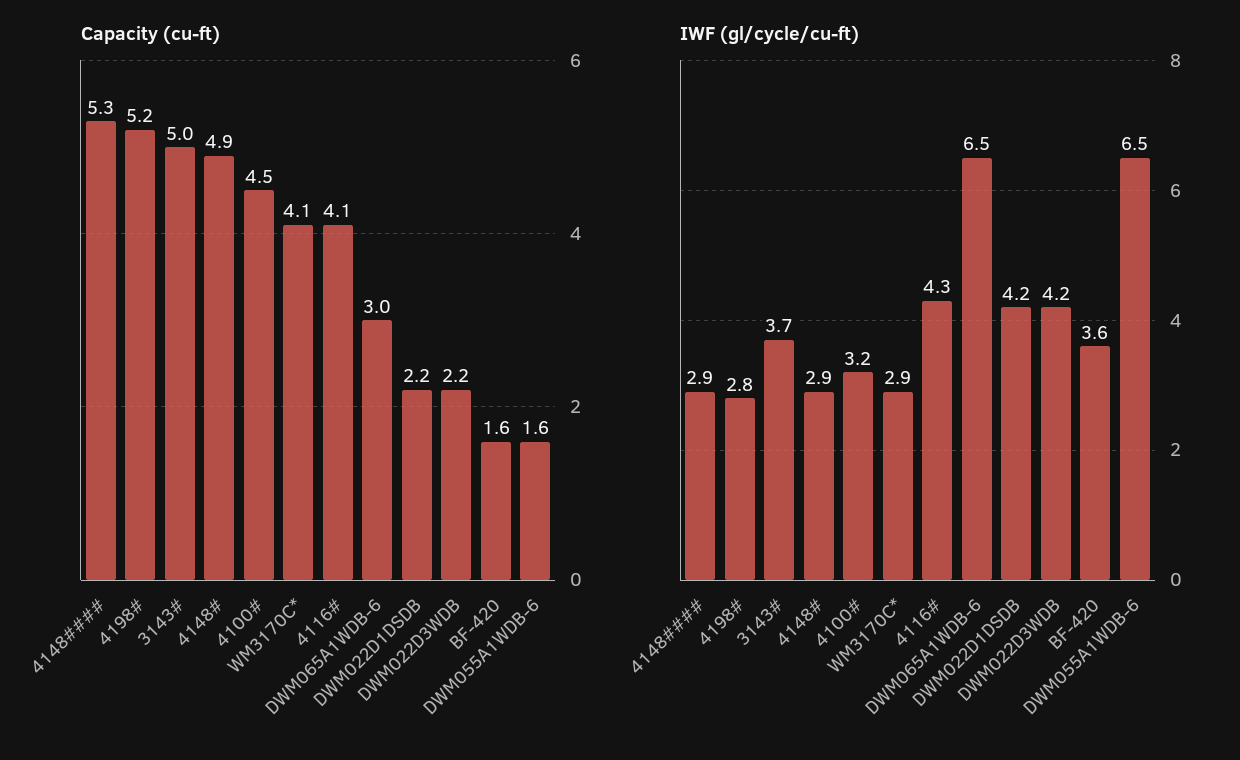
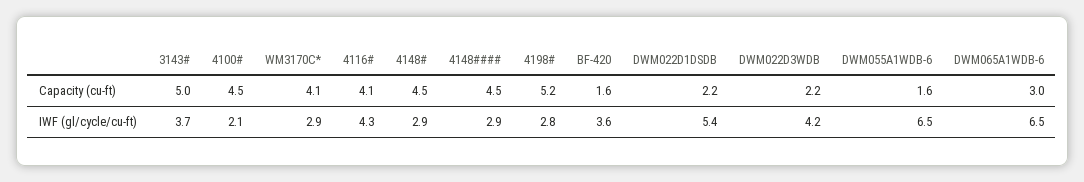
Capacity (cu-ft), 4148####: 5.3 -> 4.5
Capacity (cu-ft), 4148#: 4.9 -> 4.5
IWF (gl/cycle/cu-ft), 4100#: 3.2 -> 2.1
IWF (gl/cycle/cu-ft), DWM022D1DSDB: 4.2 -> 5.4

